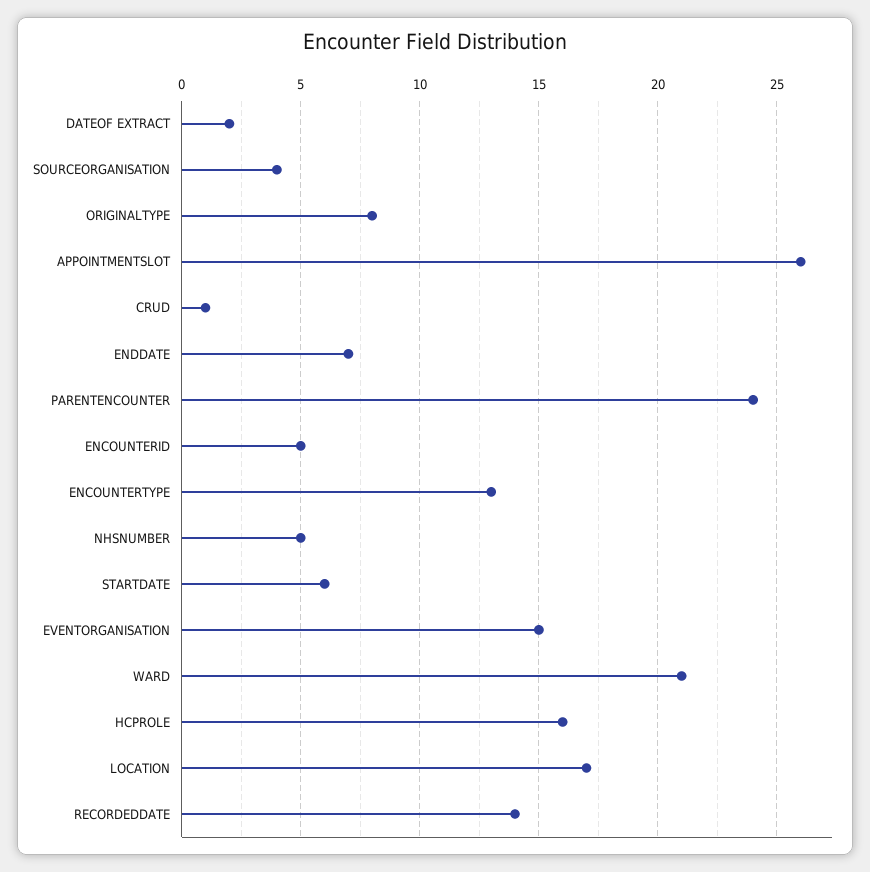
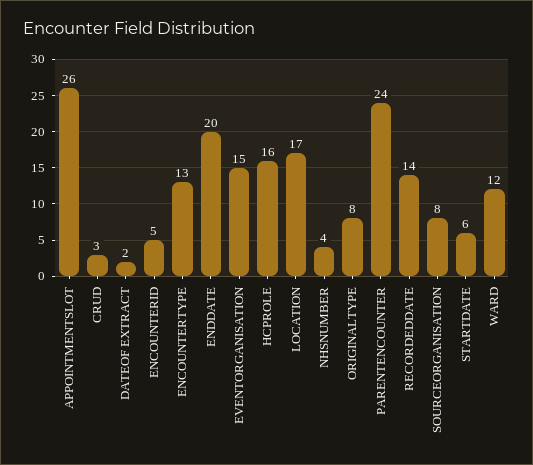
SOURCEORGANISATION: 4 -> 8
CRUD: 1 -> 3
ENDDATE: 7 -> 20
NHSNUMBER: 5 -> 4
WARD: 21 -> 12

